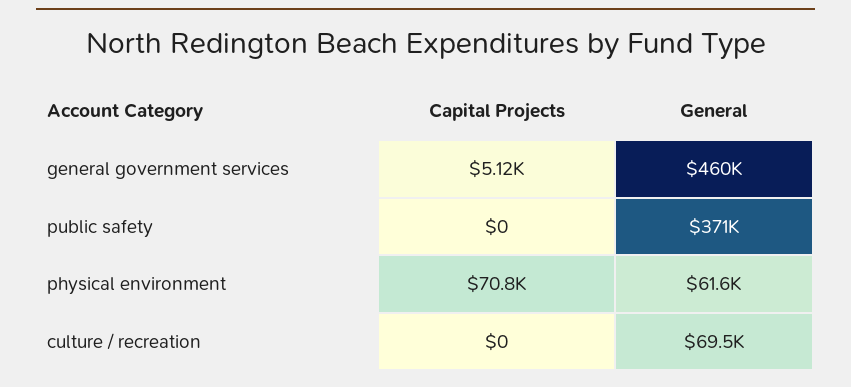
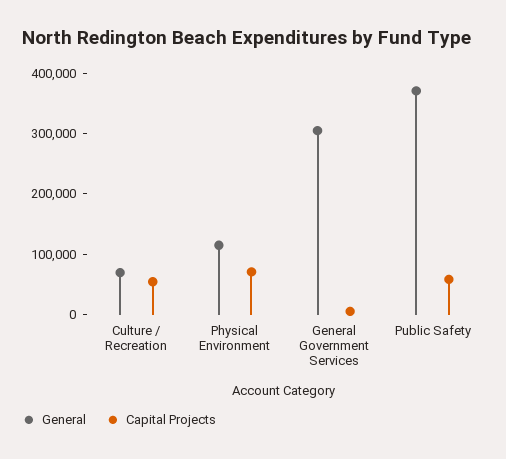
General, general government services: 460000 -> 300000
Capital Projects, public safety: 0 -> 60000
General, physical environment: 61600 -> 120000
Capital Projects, culture / recreation: 0 -> 60000

